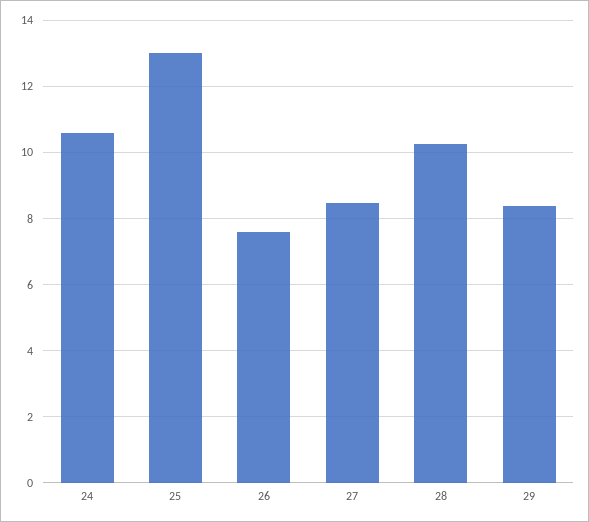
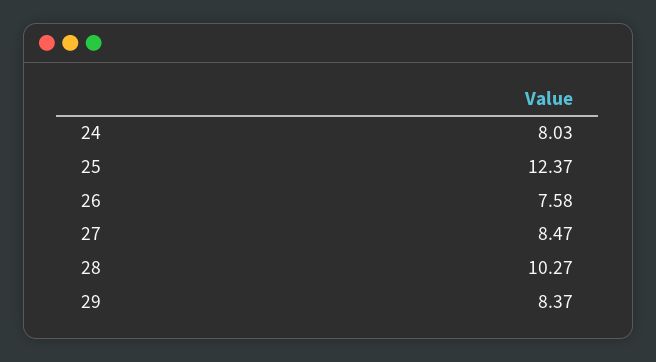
24: 10.6 -> 8.03
25: 13 -> 12.37

